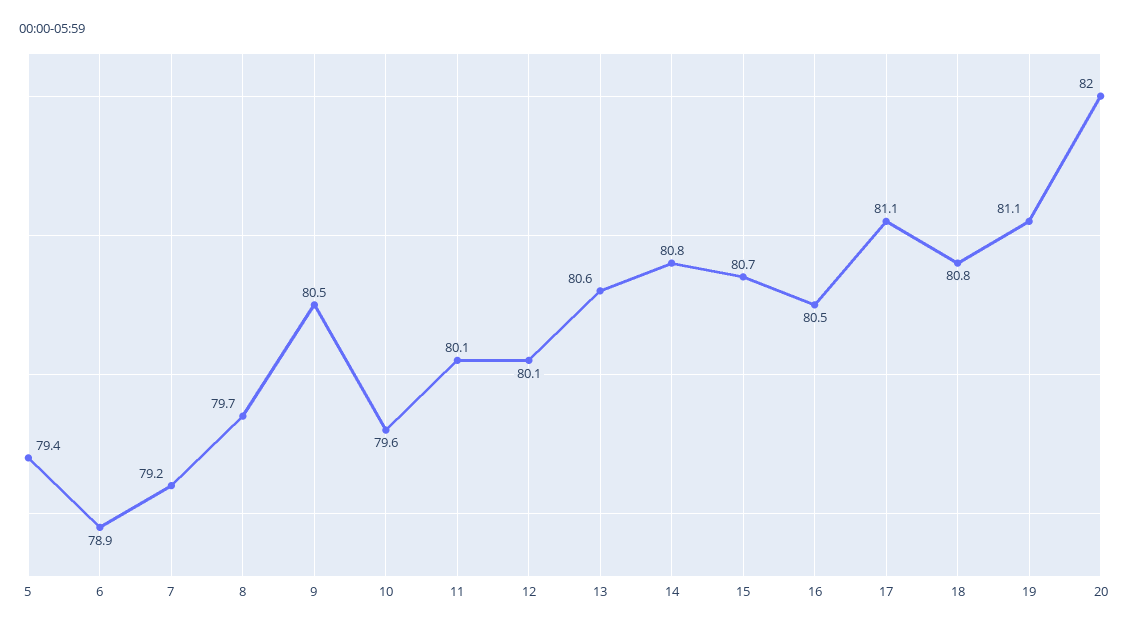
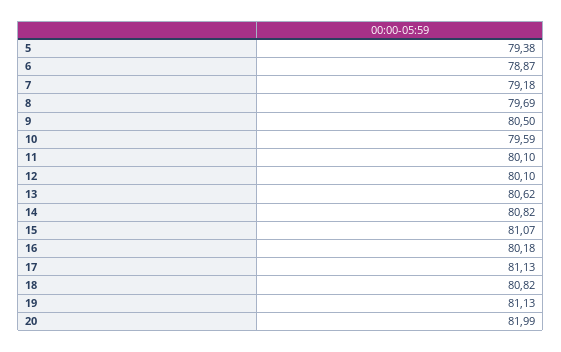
15: 80.7 -> 81.07
16: 80.5 -> 80.18

